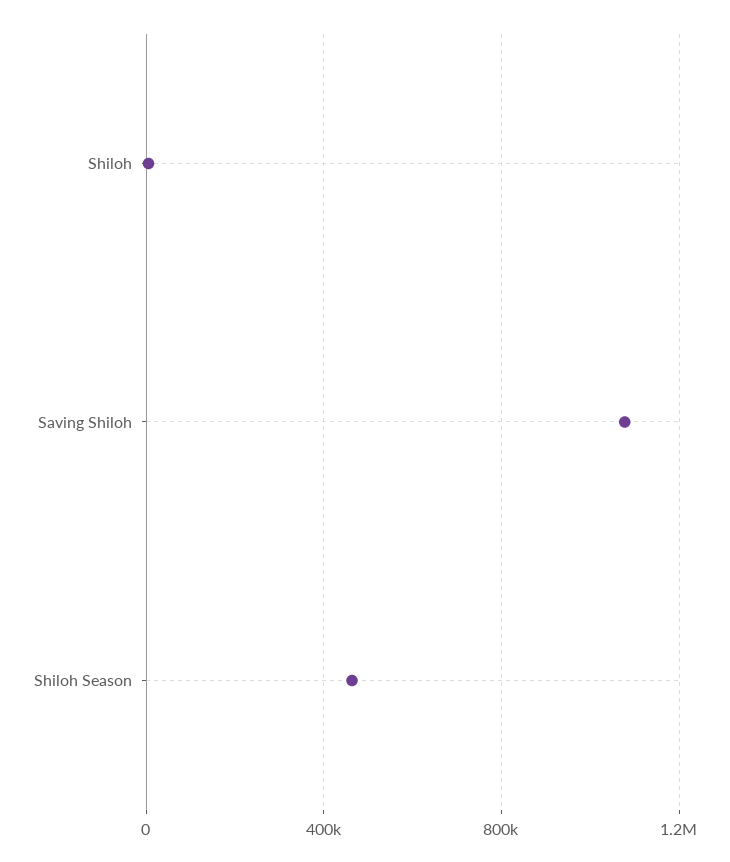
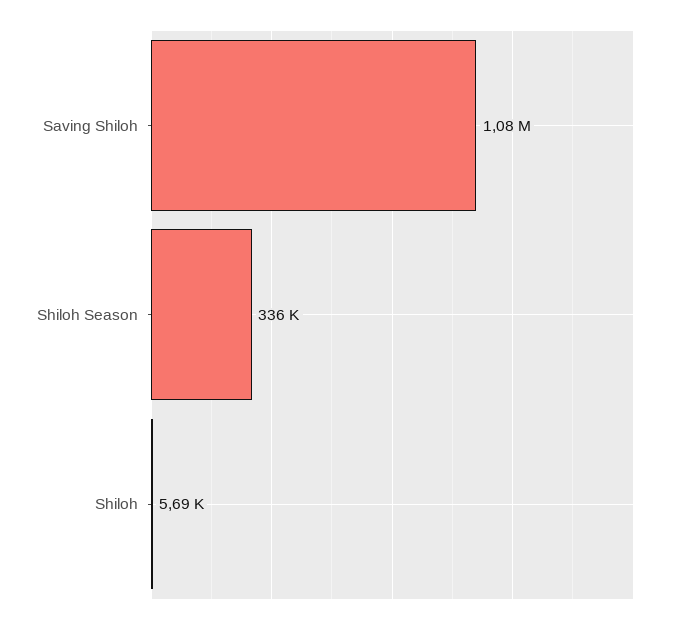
Shiloh Season: 450000 -> 336000

